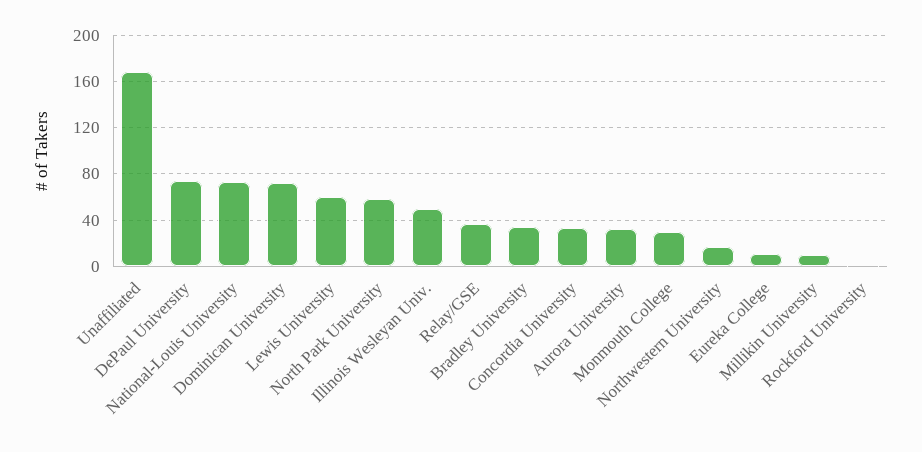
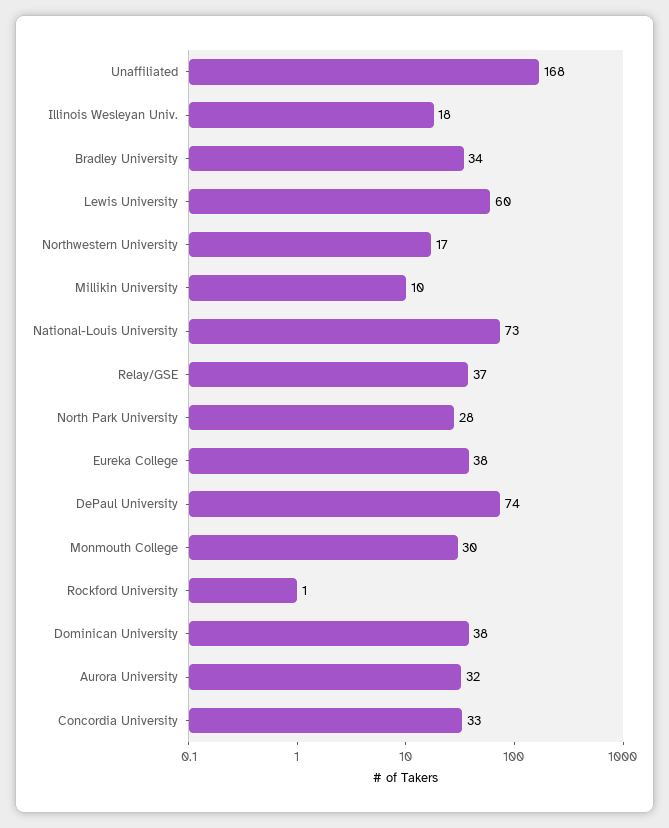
Dominican University: 70 -> 38
North Park University: 60 -> 28
Illinois Wesleyan Univ.: 50 -> 18
Eureka College: 10 -> 38

